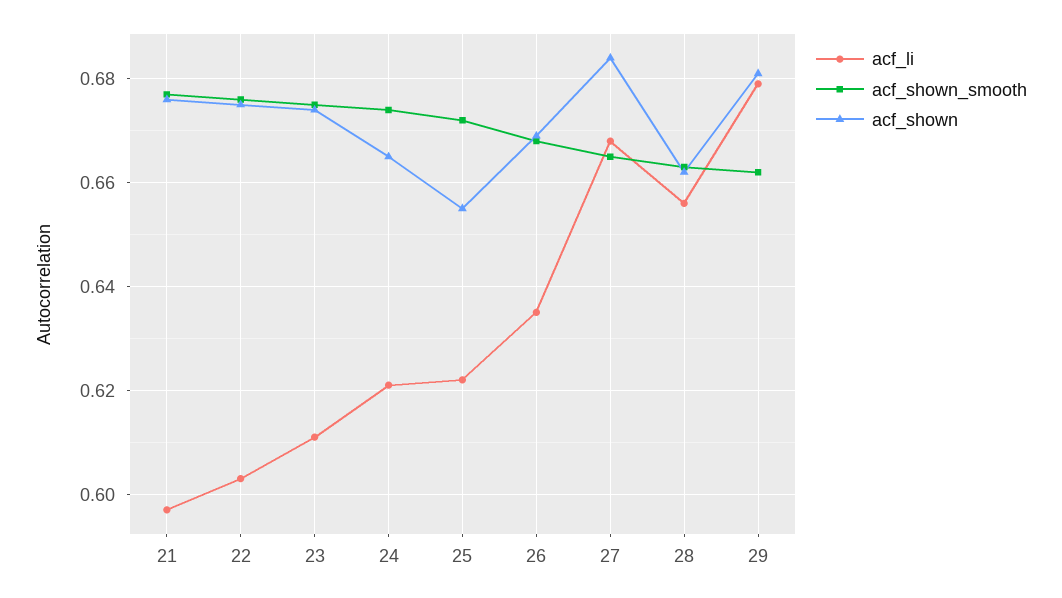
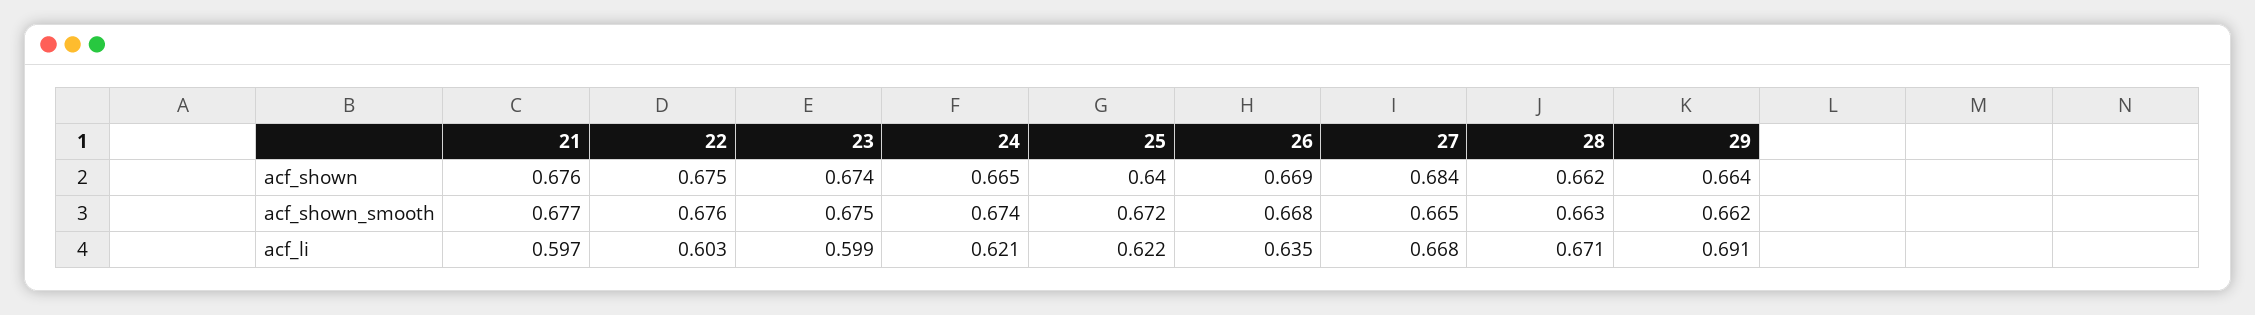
acf_li, 23: 0.61 -> 0.599
acf_shown, 25: 0.655 -> 0.64
acf_li, 28: 0.655 -> 0.671
acf_li, 29: 0.68 -> 0.691
acf_shown, 29: 0.68 -> 0.664

